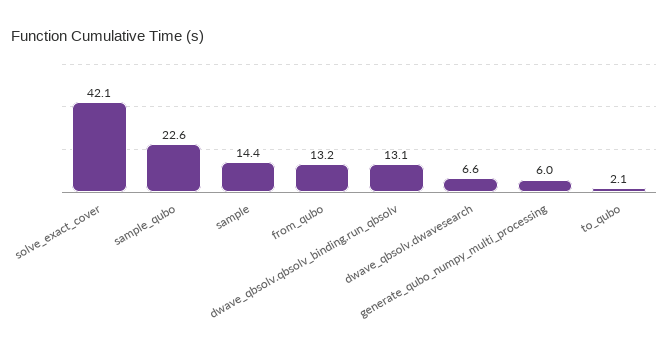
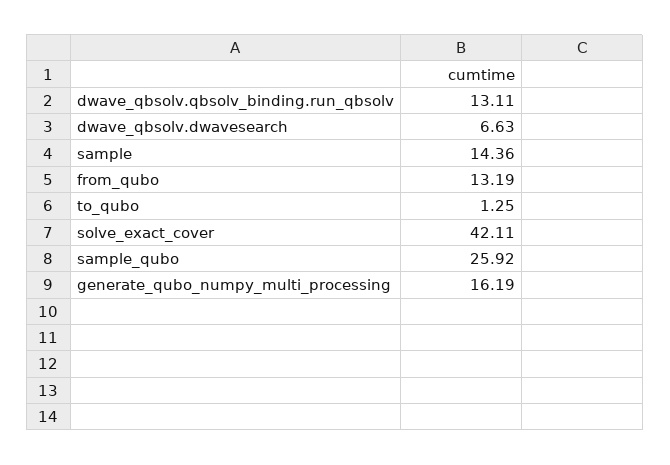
sample_qubo: 22.6 -> 25.92
generate_qubo_numpy_multi_processing: 6 -> 16.19
to_qubo: 2.1 -> 1.25

